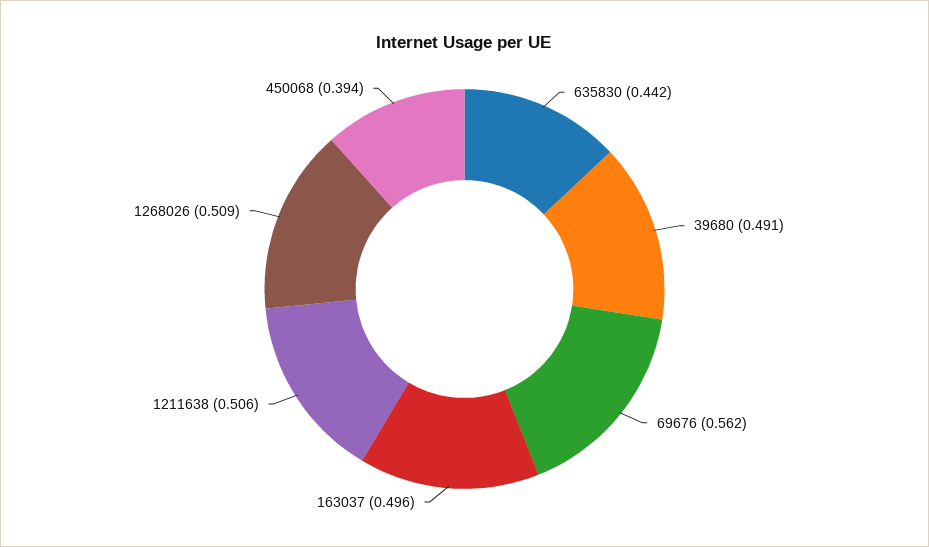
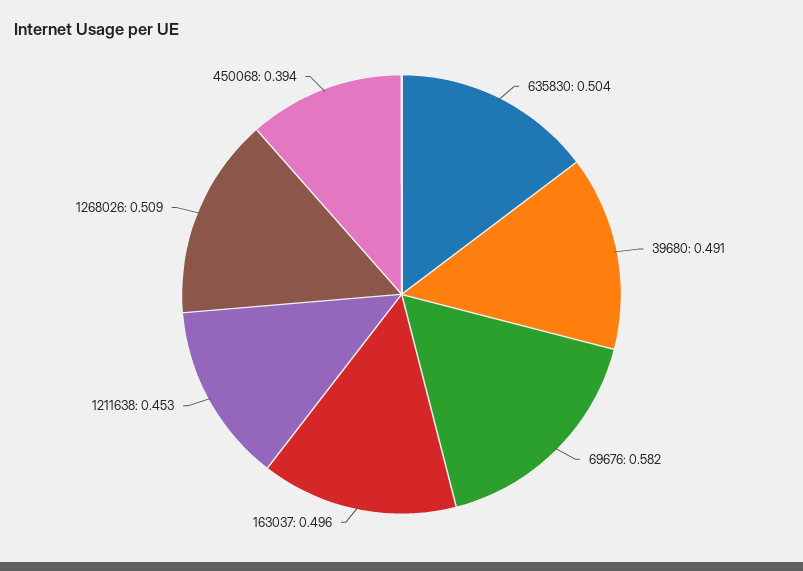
635830: 0.442 -> 0.504
69676: 0.562 -> 0.582
1211638: 0.506 -> 0.453

